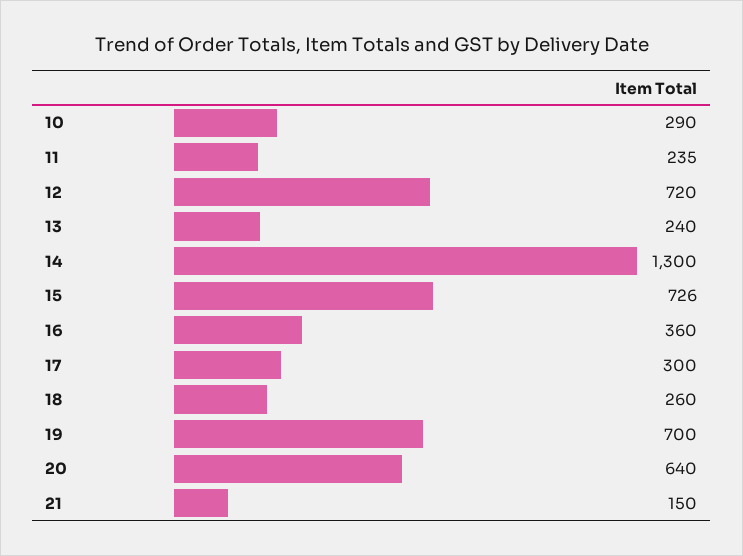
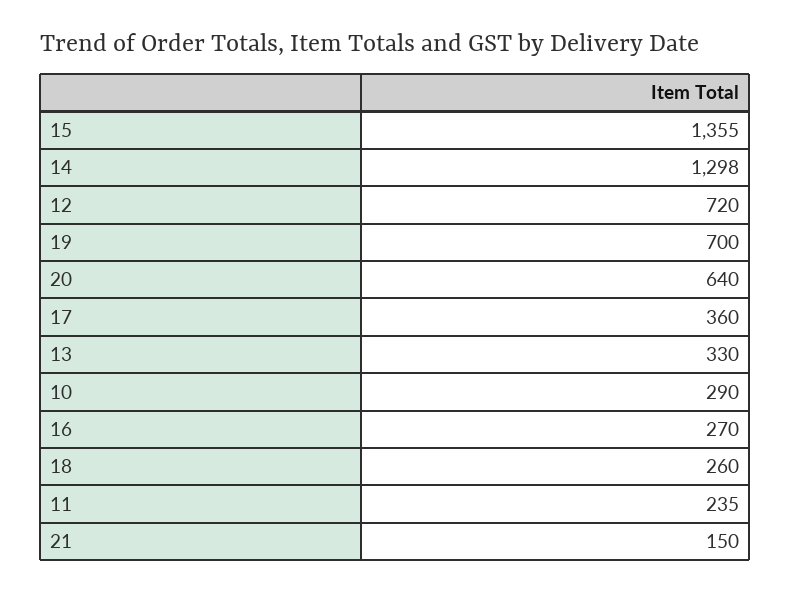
13: 240 -> 330
14: 1300 -> 1298
15: 726 -> 1355
16: 360 -> 270
17: 300 -> 360

